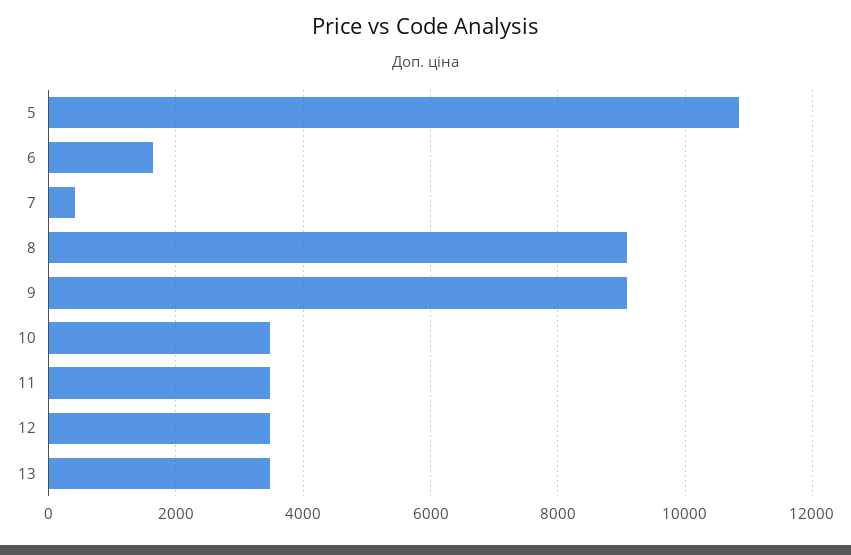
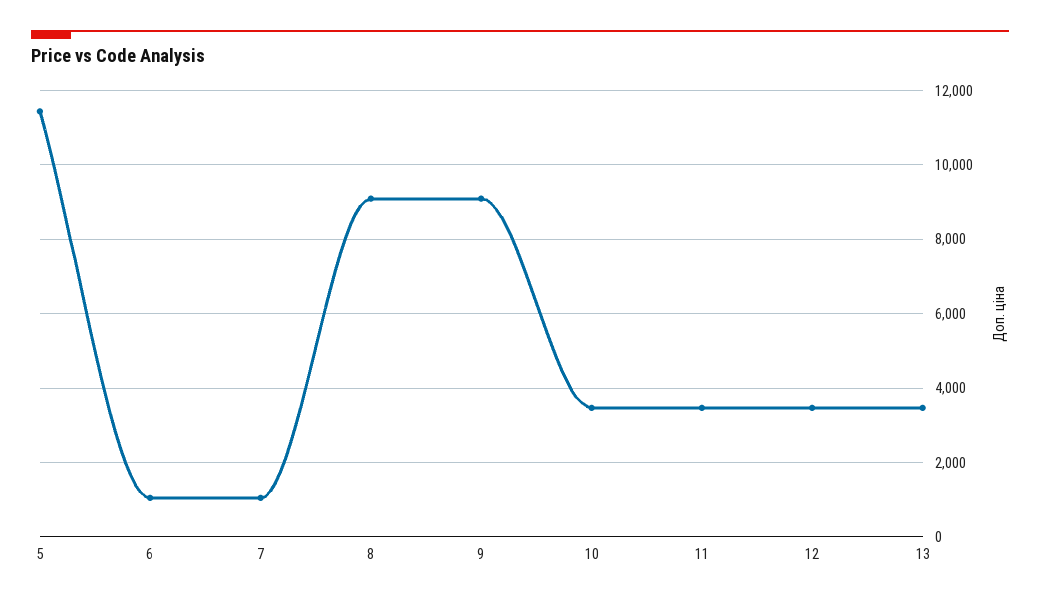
5: 10800 -> 11400
6: 1600 -> 1000
7: 400 -> 1000

